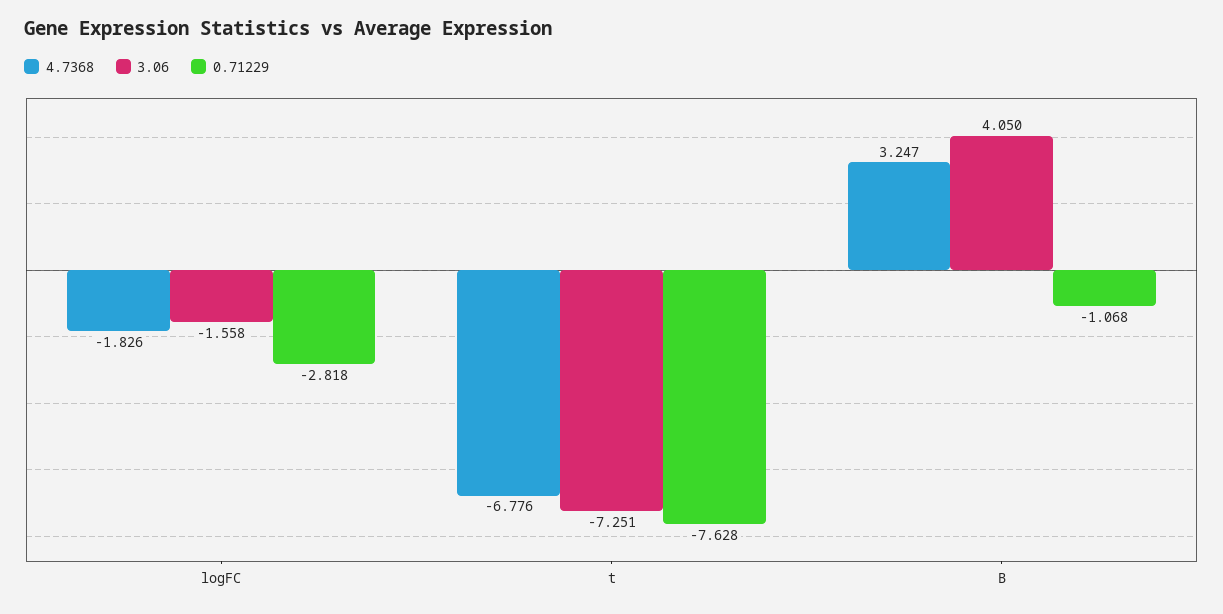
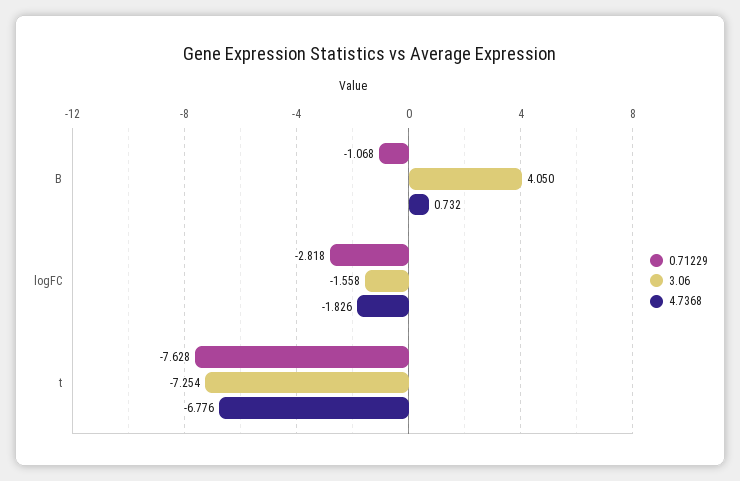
3.06, t: -7.251 -> -7.254
4.7368, B: 3.247 -> 0.732

